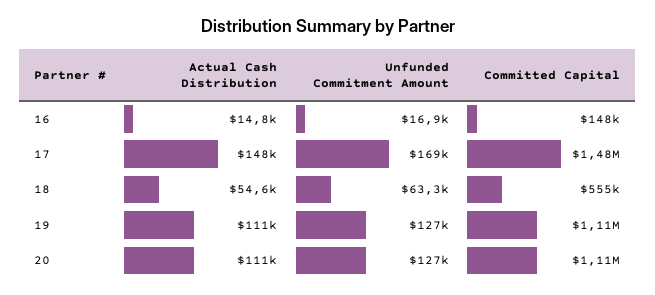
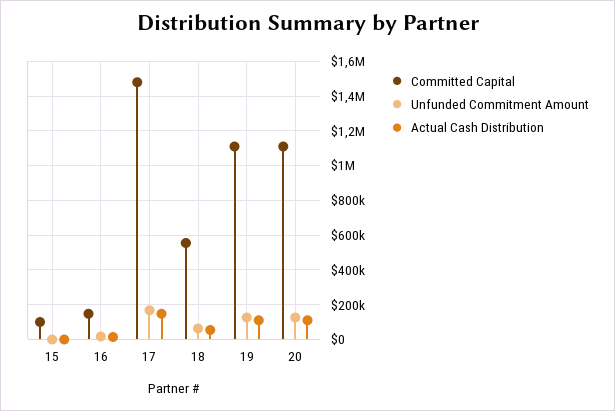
Committed Capital, 15: none -> 100000
Unfunded Commitment Amount, 15: none -> 0
Actual Cash Distribution, 15: none -> 0

